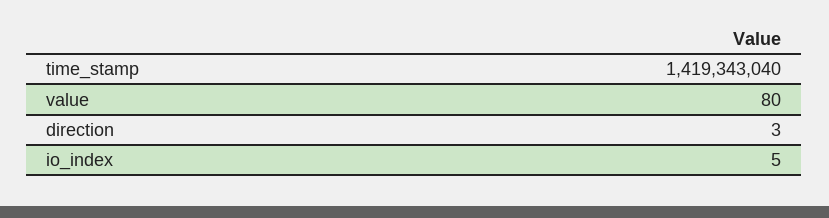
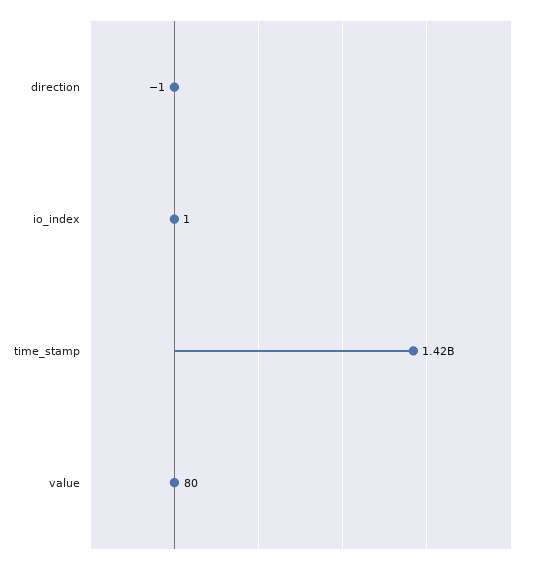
direction: 3 -> -1
io_index: 5 -> 1

